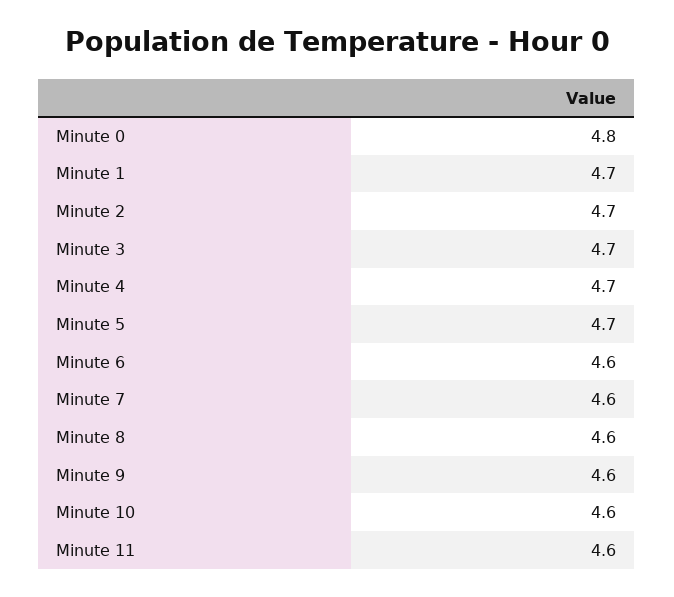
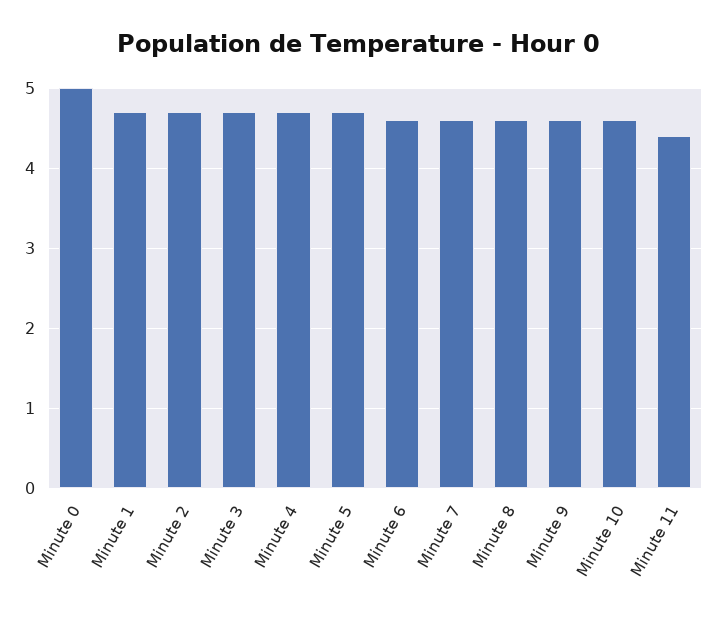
Minute 0: 4.8 -> 5
Minute 11: 4.6 -> 4.4

